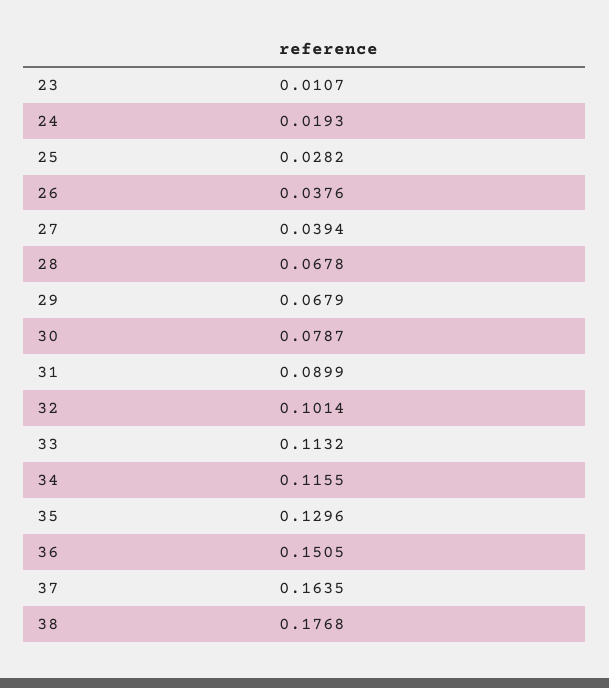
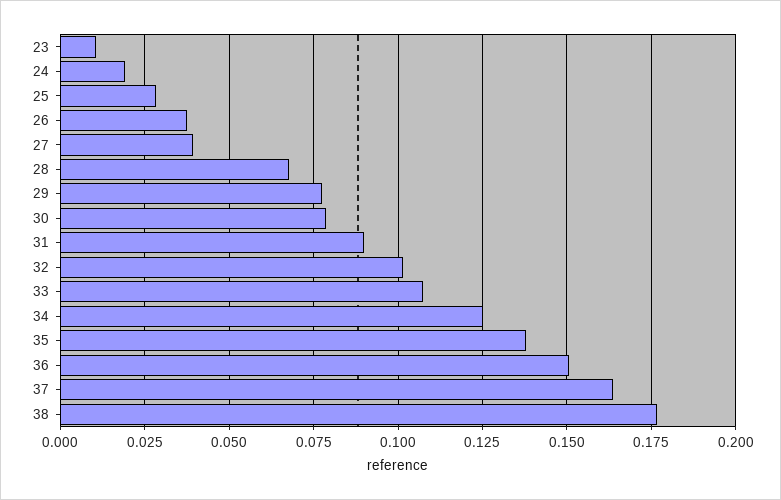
29: 0.0679 -> 0.0775
33: 0.1132 -> 0.1075
34: 0.1155 -> 0.125
35: 0.1296 -> 0.1375

